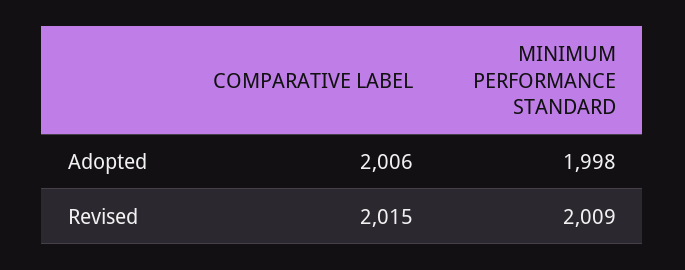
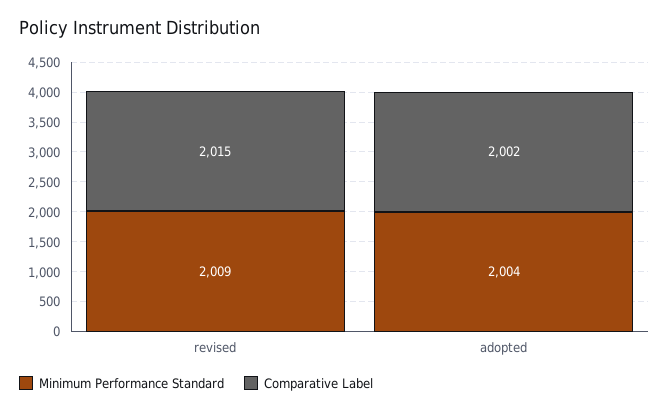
COMPARATIVE LABEL, Adopted: 2006 -> 2002
MINIMUM PERFORMANCE STANDARD, Adopted: 1998 -> 2004

